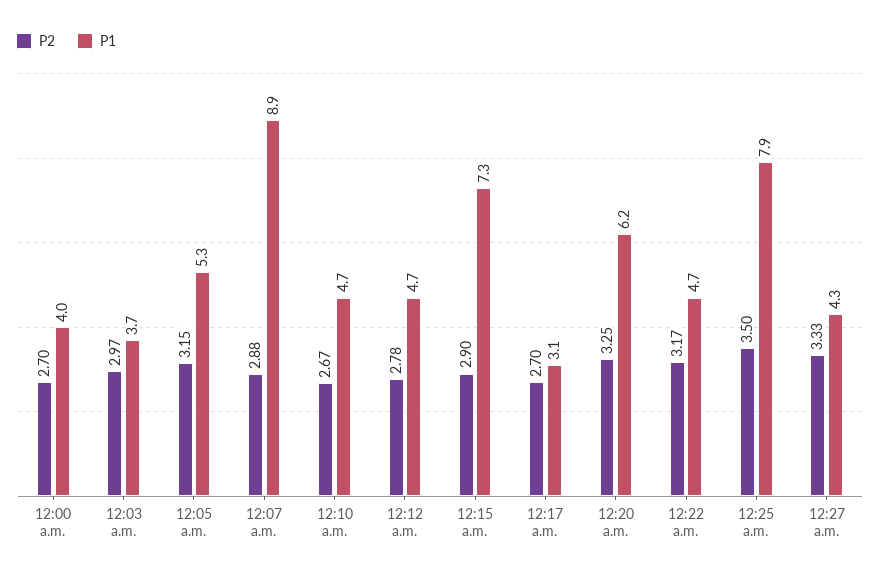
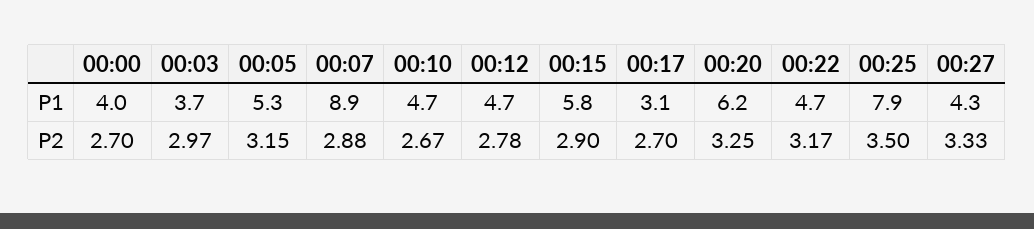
P1, 12:15 a.m.: 7.3 -> 5.8

